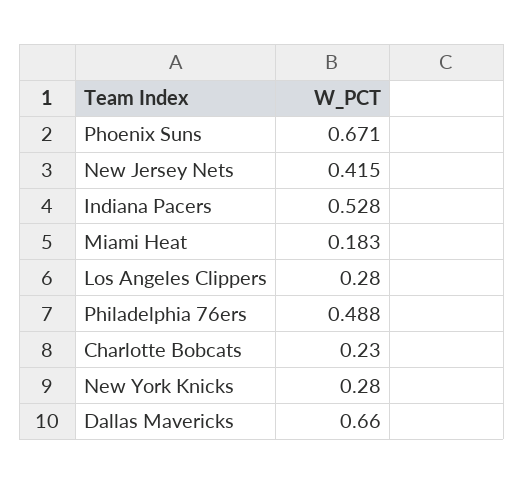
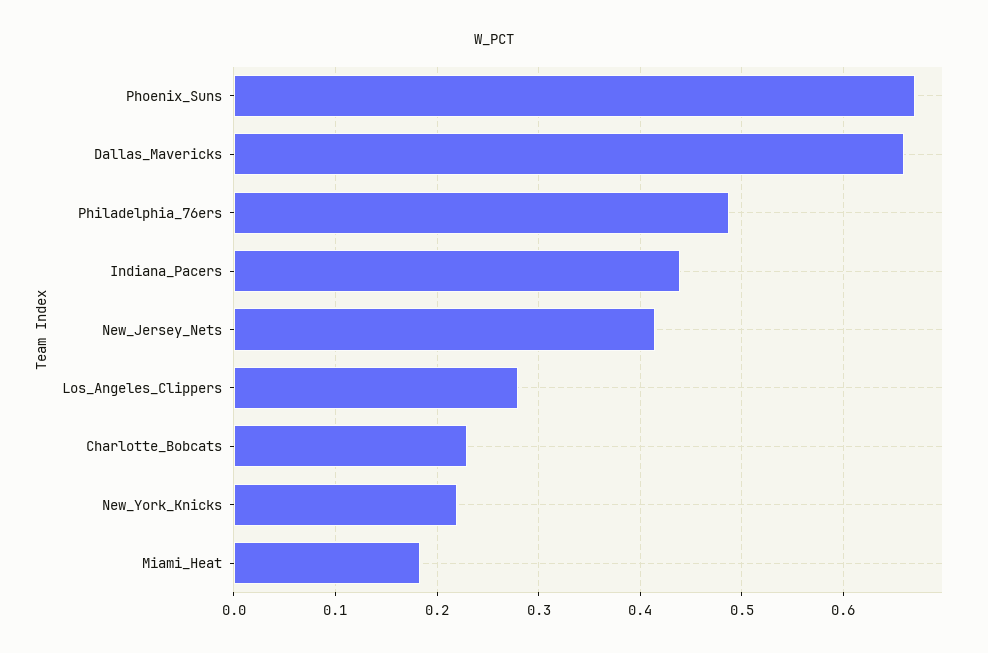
Indiana Pacers: 0.528 -> 0.44
New York Knicks: 0.28 -> 0.22

